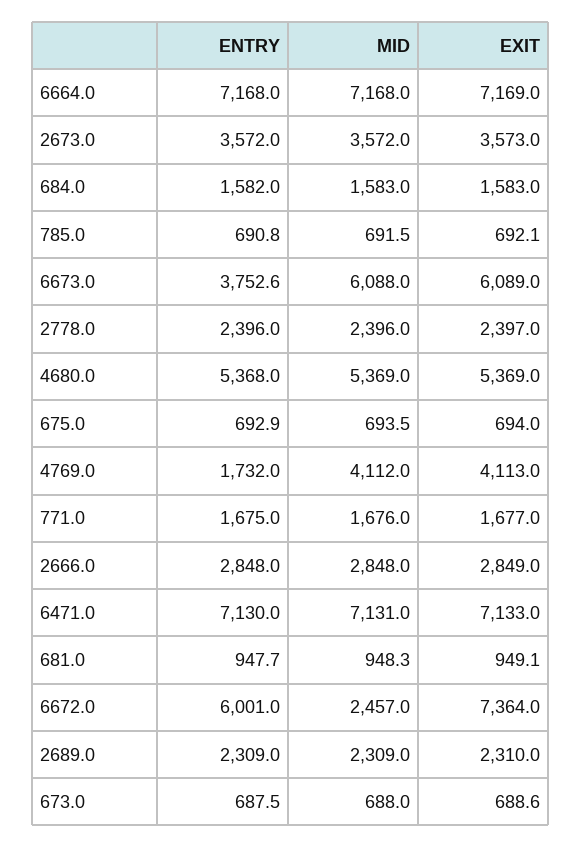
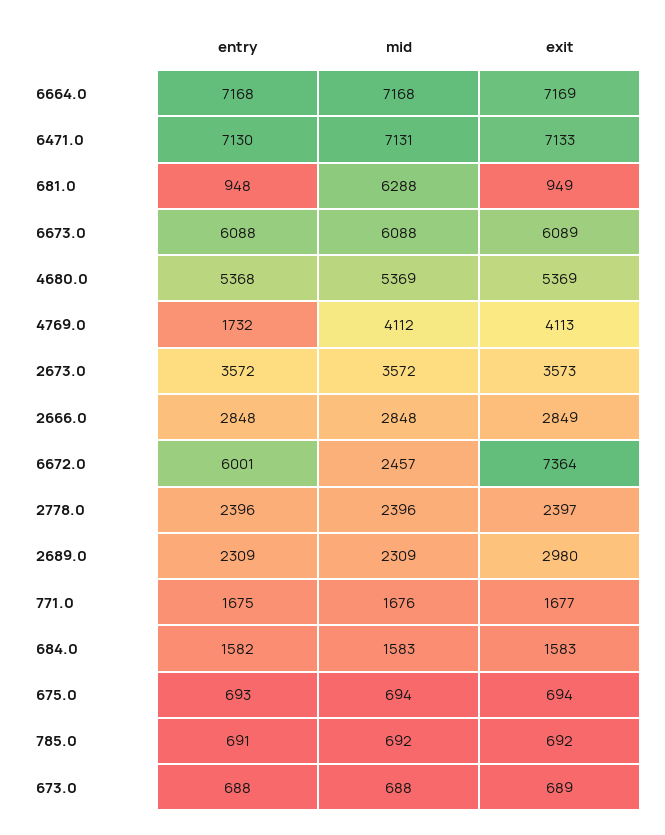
ENTRY, 6673.0: 3752.6 -> 6088
MID, 681.0: 948.3 -> 6288
EXIT, 2689.0: 2310 -> 2980

